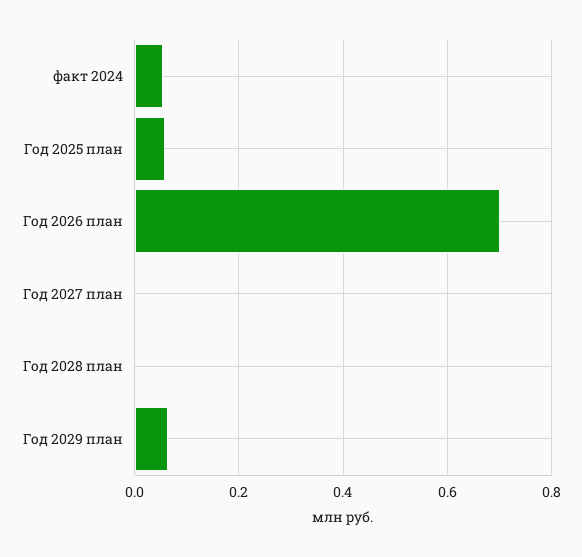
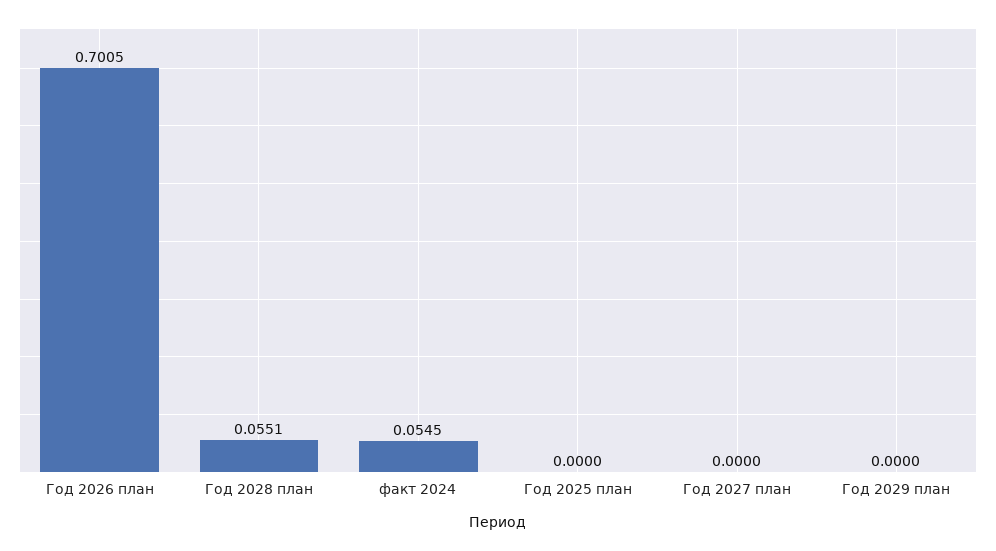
Год 2025 план: 0.06 -> 0
Год 2028 план: 0 -> 0.0551
Год 2029 план: 0.06 -> 0

